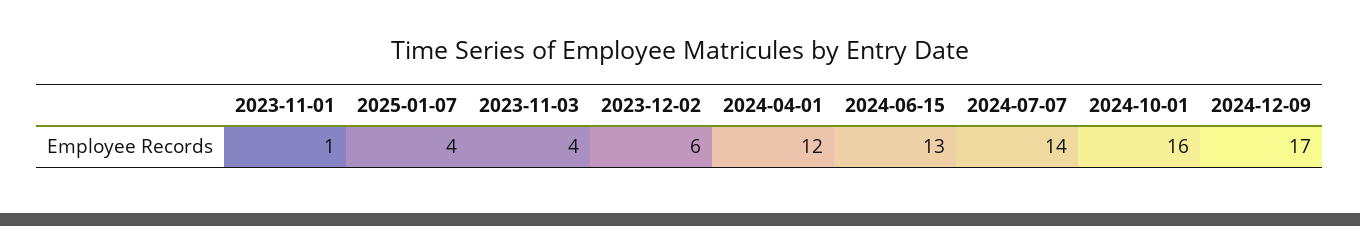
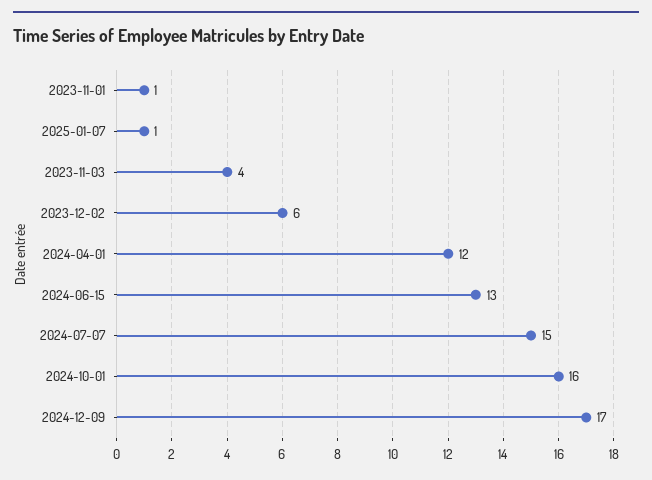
2025-01-07: 4 -> 1
2024-07-07: 14 -> 15

